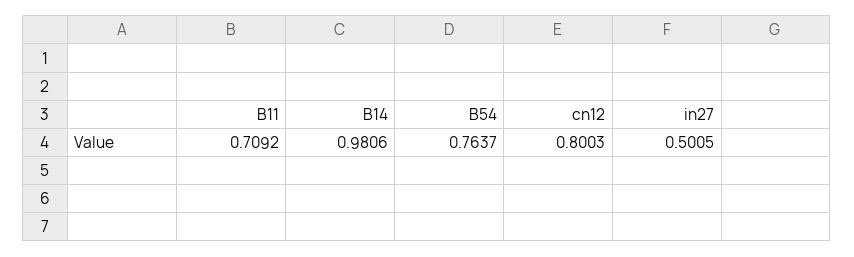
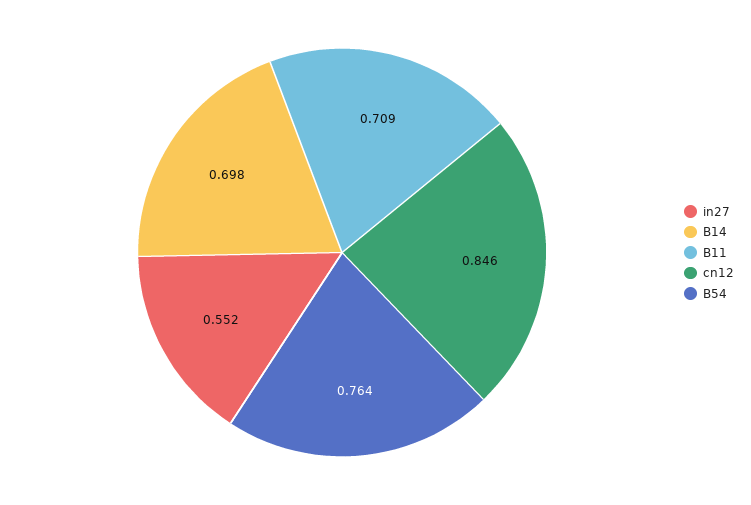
B14: 0.9806 -> 0.698
cn12: 0.8003 -> 0.846
in27: 0.5005 -> 0.552

